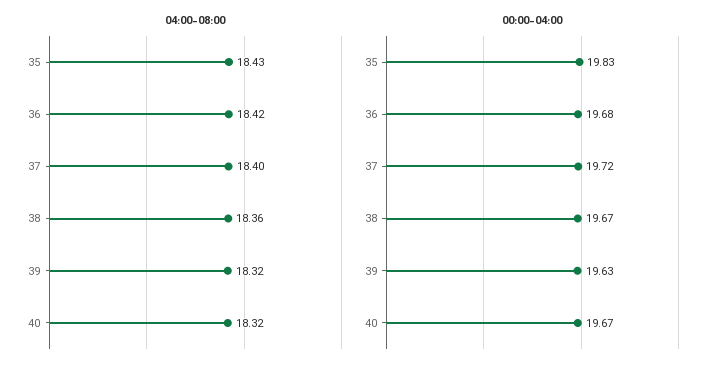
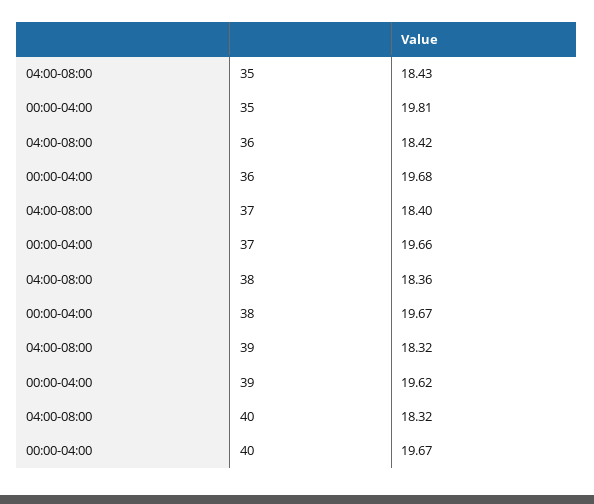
00:00-04:00, 35: 19.83 -> 19.81
00:00-04:00, 37: 19.72 -> 19.66
00:00-04:00, 39: 19.63 -> 19.62

